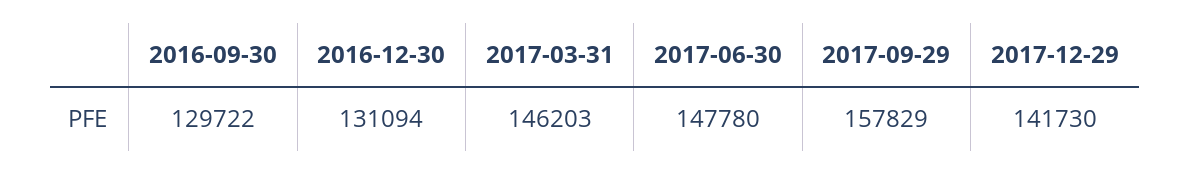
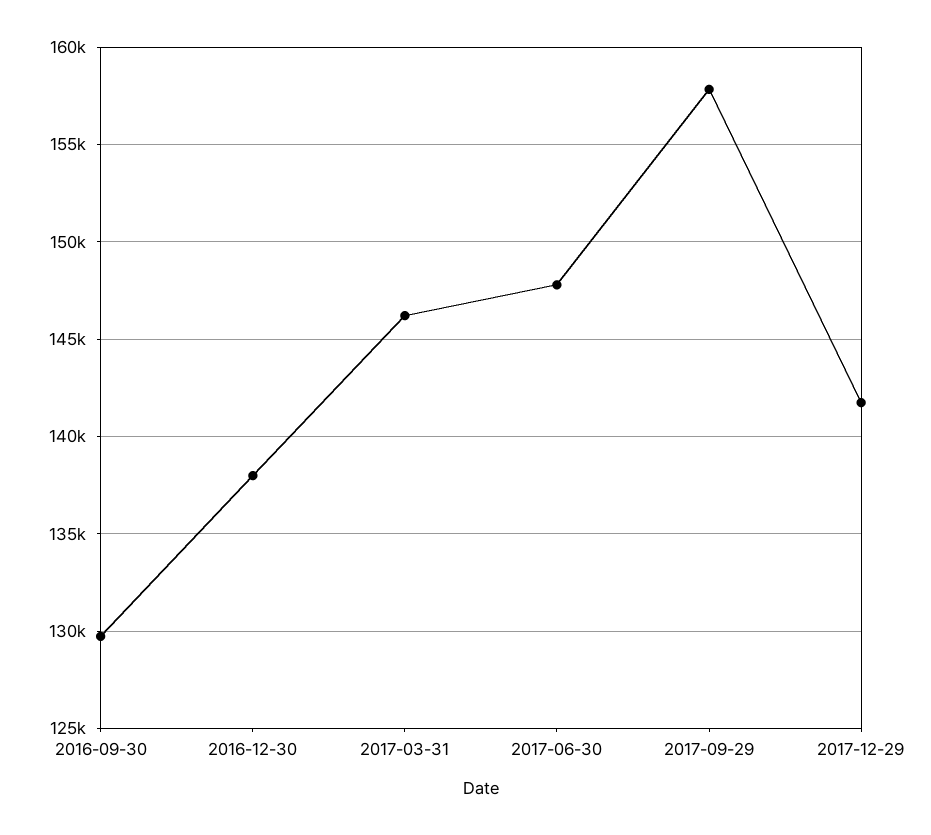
2016-12-30: 131094 -> 138000

